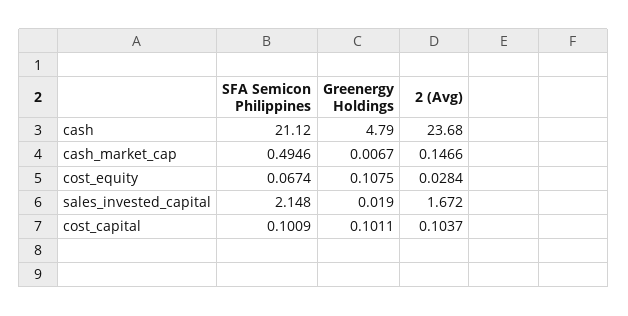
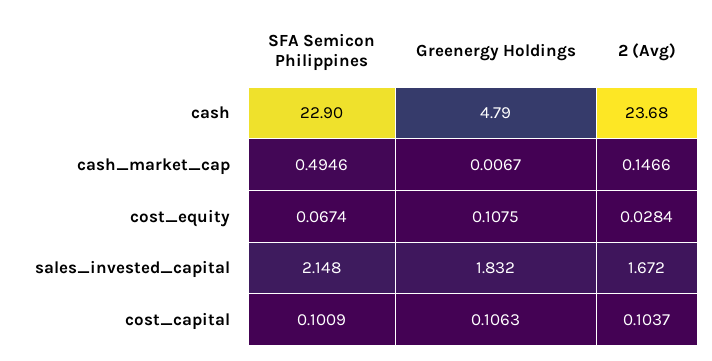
SFA Semicon Philippines, cash: 21.12 -> 22.9
Greenergy Holdings, sales_invested_capital: 0.019 -> 1.832
Greenergy Holdings, cost_capital: 0.1011 -> 0.1063

